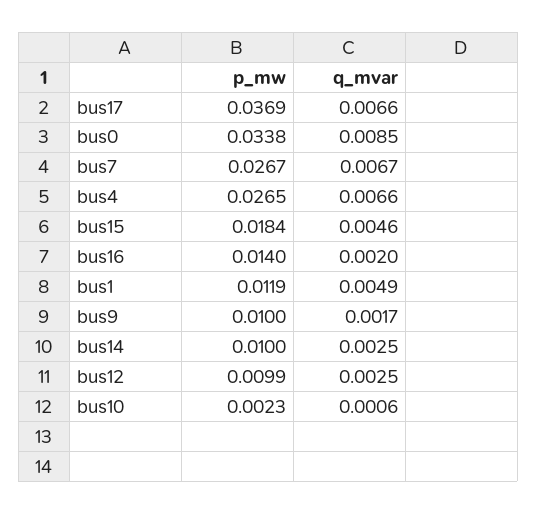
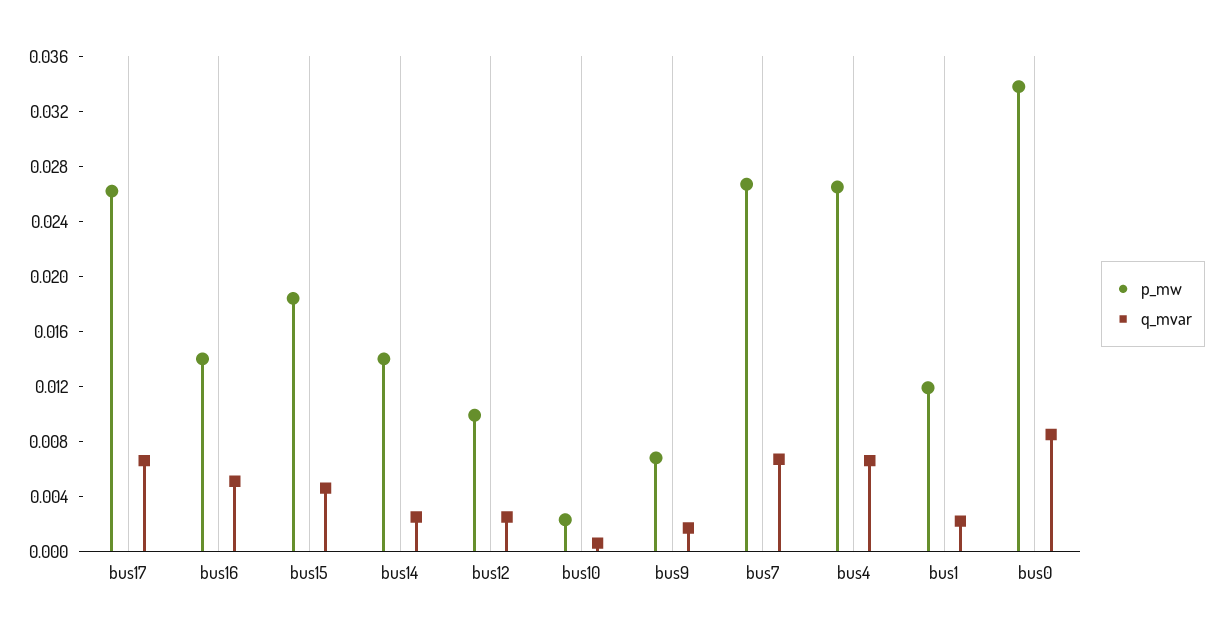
p_mw, bus17: 0.0369 -> 0.026
q_mvar, bus16: 0.002 -> 0.005
q_mvar, bus1: 0.0049 -> 0.002
p_mw, bus9: 0.01 -> 0.007
p_mw, bus14: 0.01 -> 0.014

